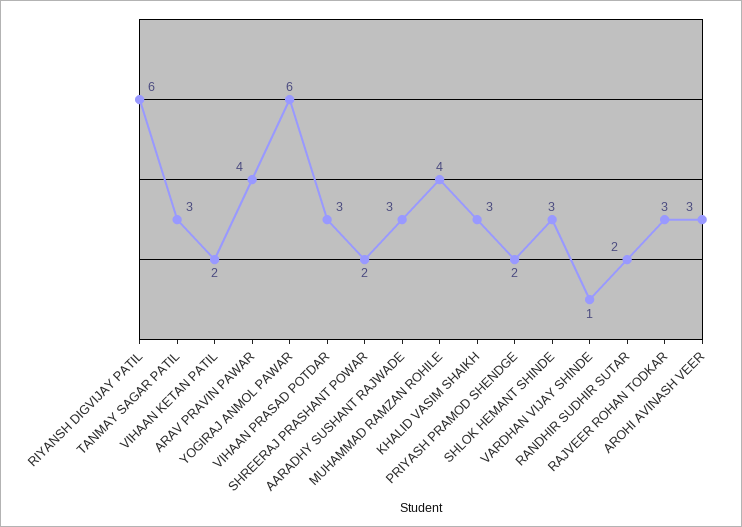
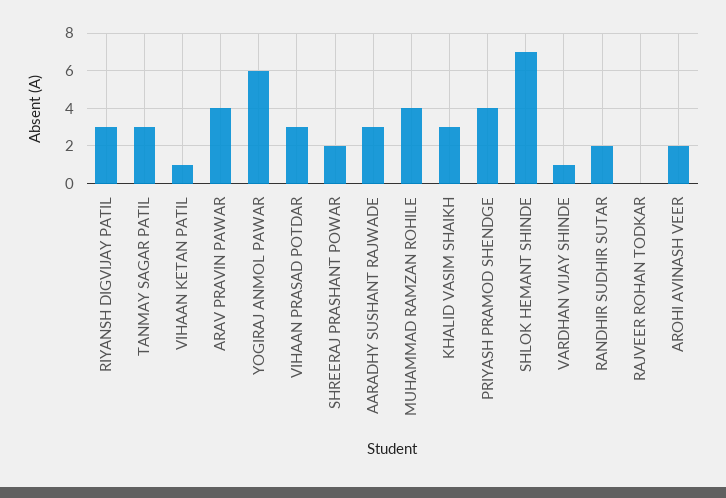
RIYANSH DIGVIJAY PATIL: 6 -> 3
VIHAAN KETAN PATIL: 2 -> 1
PRIYASH PRAMOD SHENDGE: 2 -> 4
SHLOK HEMANT SHINDE: 3 -> 7
RAJVEER ROHAN TODKAR: 3 -> 0
AROHI AVINASH VEER: 3 -> 2

